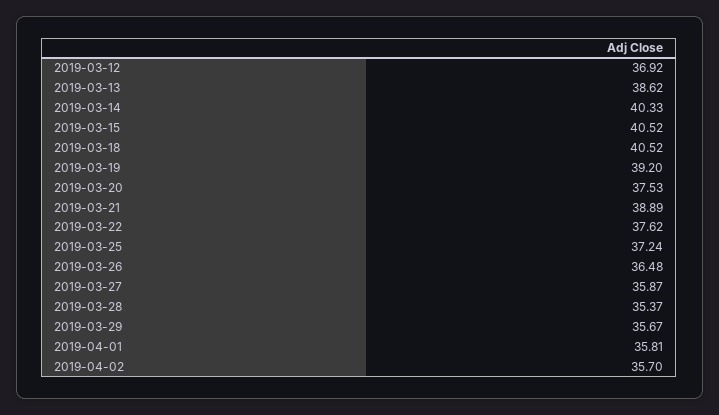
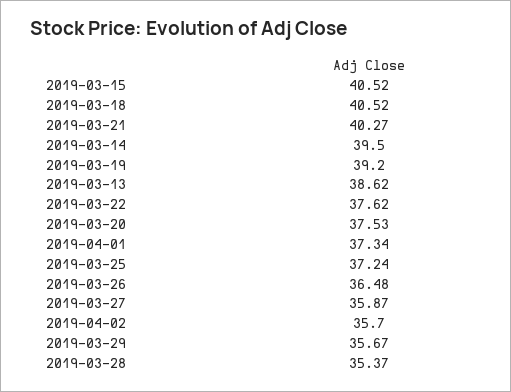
2019-03-12: 36.92 -> none
2019-03-14: 40.33 -> 39.5
2019-03-21: 38.89 -> 40.27
2019-04-01: 35.81 -> 37.34

